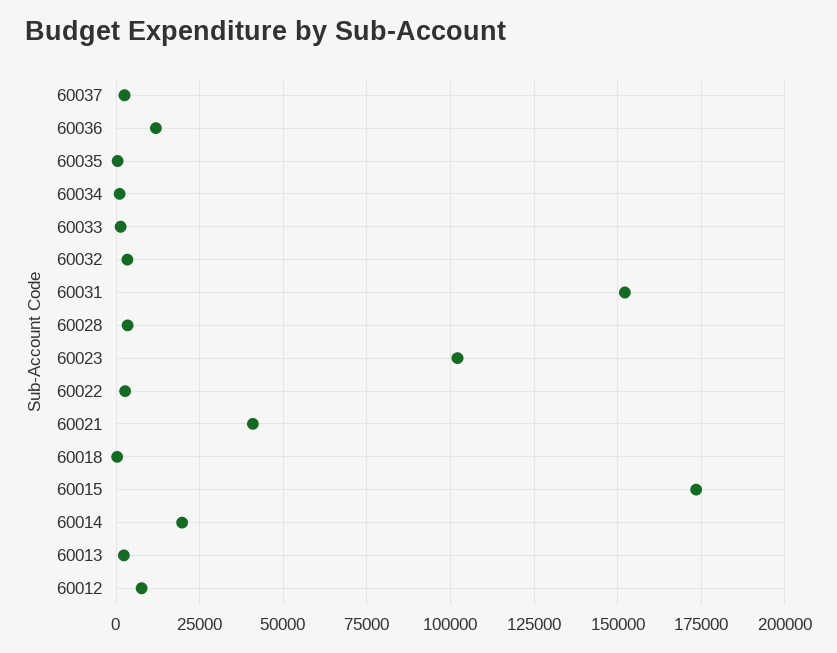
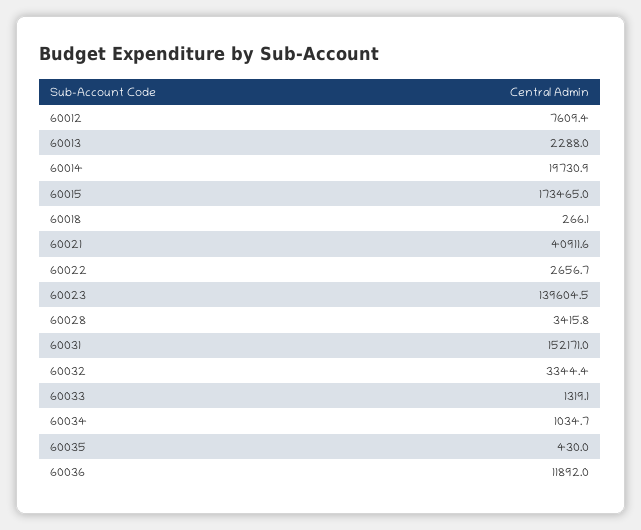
60037: 2500 -> none
60023: 102500 -> 139604.5

